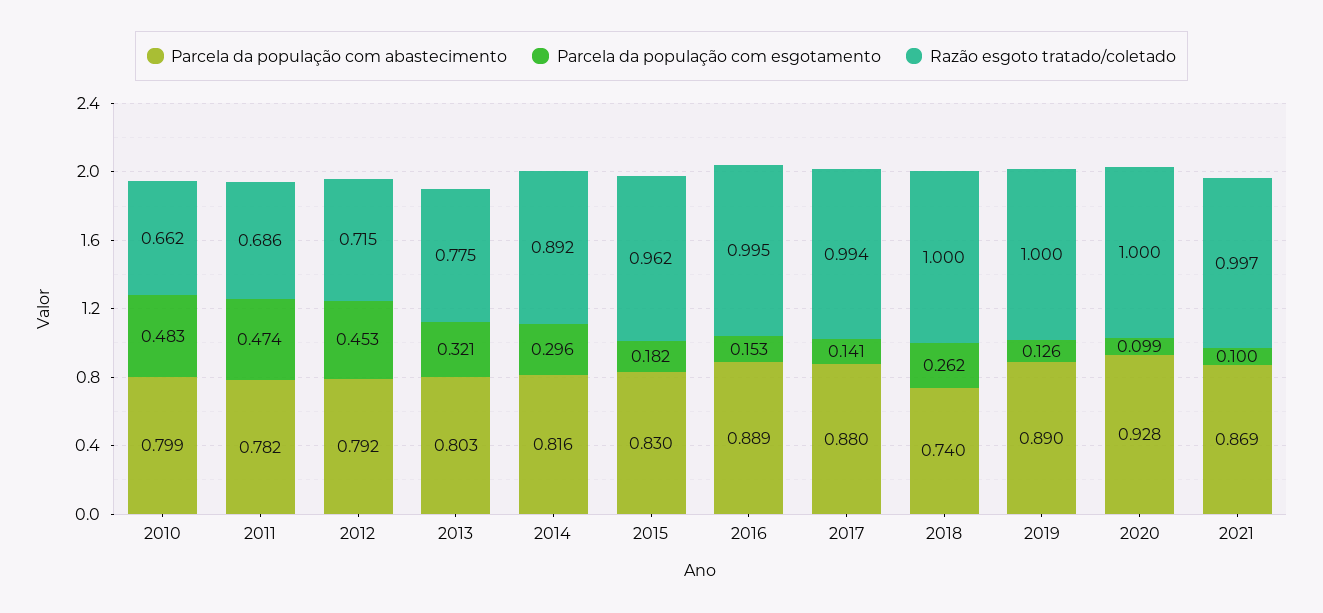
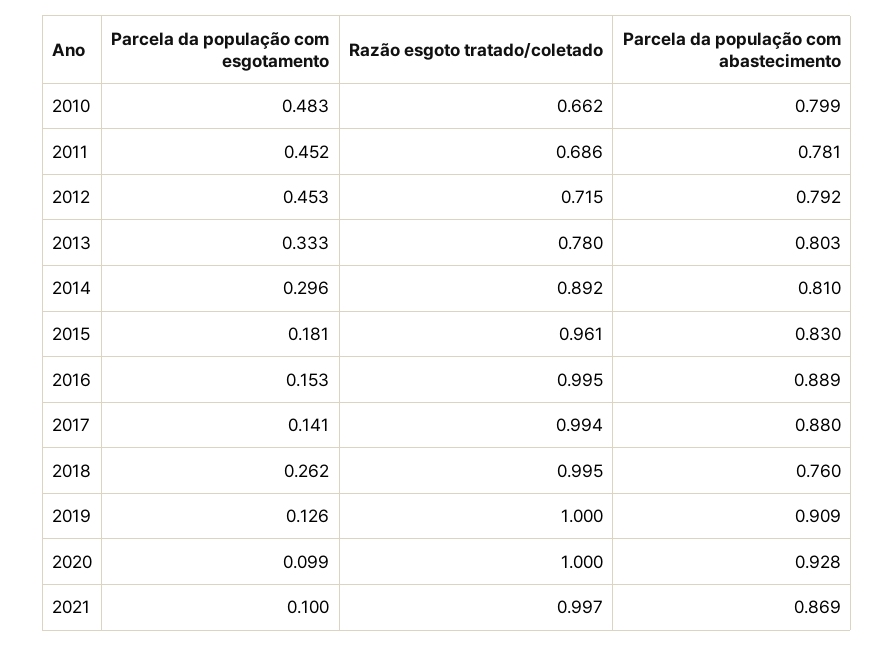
Parcela da população com abastecimento, 2011: 0.782 -> 0.781
Parcela da população com esgotamento, 2011: 0.474 -> 0.452
Parcela da população com esgotamento, 2013: 0.321 -> 0.333
Razão esgoto tratado/coletado, 2013: 0.775 -> 0.78
Parcela da população com abastecimento, 2014: 0.816 -> 0.81
Parcela da população com esgotamento, 2015: 0.182 -> 0.181
Razão esgoto tratado/coletado, 2015: 0.962 -> 0.961
Parcela da população com abastecimento, 2018: 0.74 -> 0.76
Razão esgoto tratado/coletado, 2018: 1 -> 0.995
Parcela da população com abastecimento, 2019: 0.89 -> 0.909

